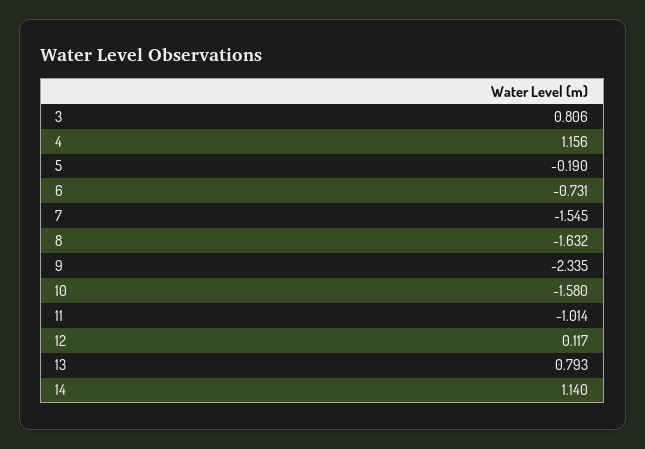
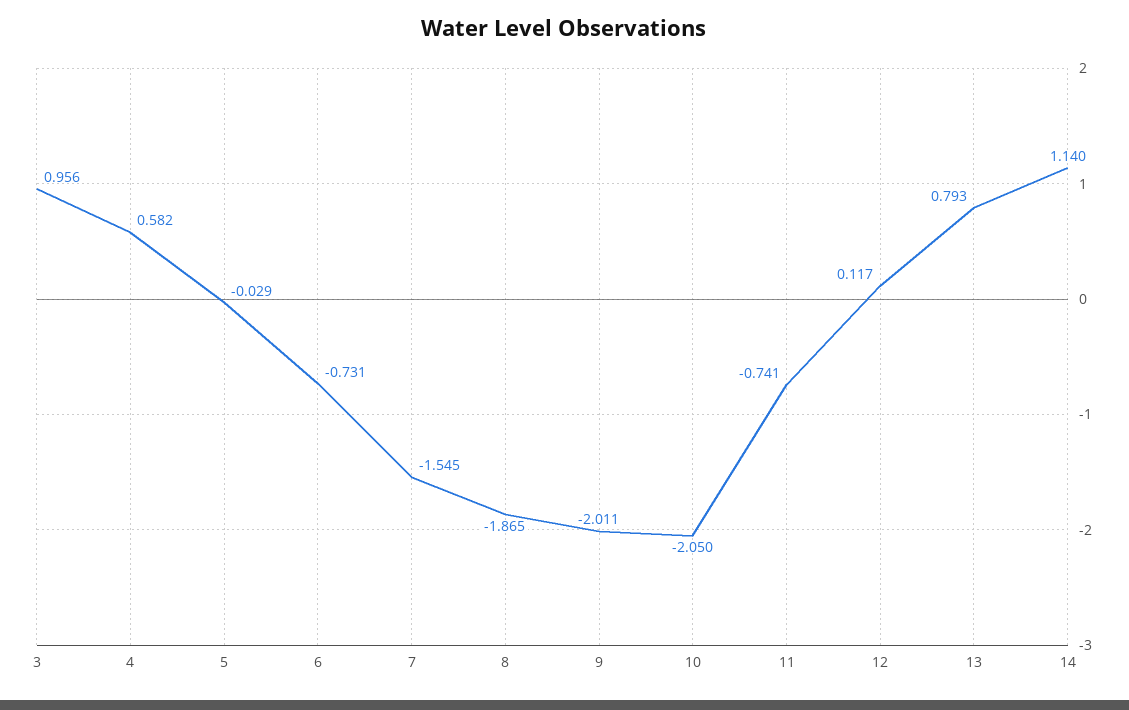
3: 0.806 -> 0.956
4: 1.156 -> 0.582
5: -0.19 -> -0.029
8: -1.632 -> -1.865
9: -2.335 -> -2.011
10: -1.58 -> -2.05
11: -1.014 -> -0.741

